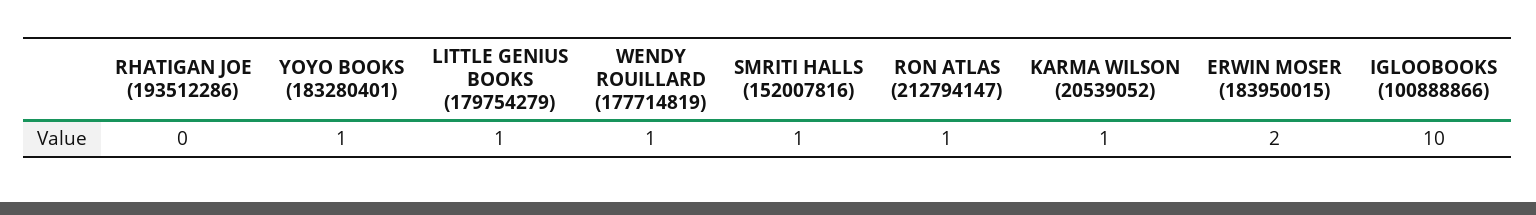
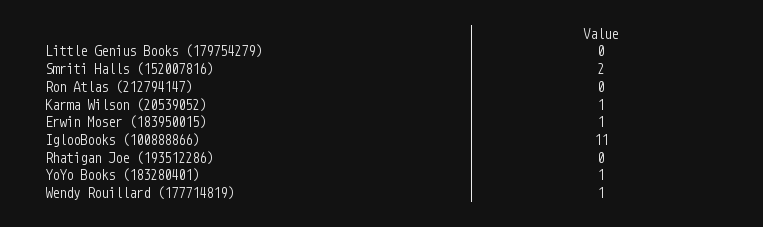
LITTLE GENIUS BOOKS (179754279): 1 -> 0
SMRITI HALLS (152007816): 1 -> 2
RON ATLAS (212794147): 1 -> 0
ERWIN MOSER (183950015): 2 -> 1
IGLOOBOOKS (100888866): 10 -> 11

